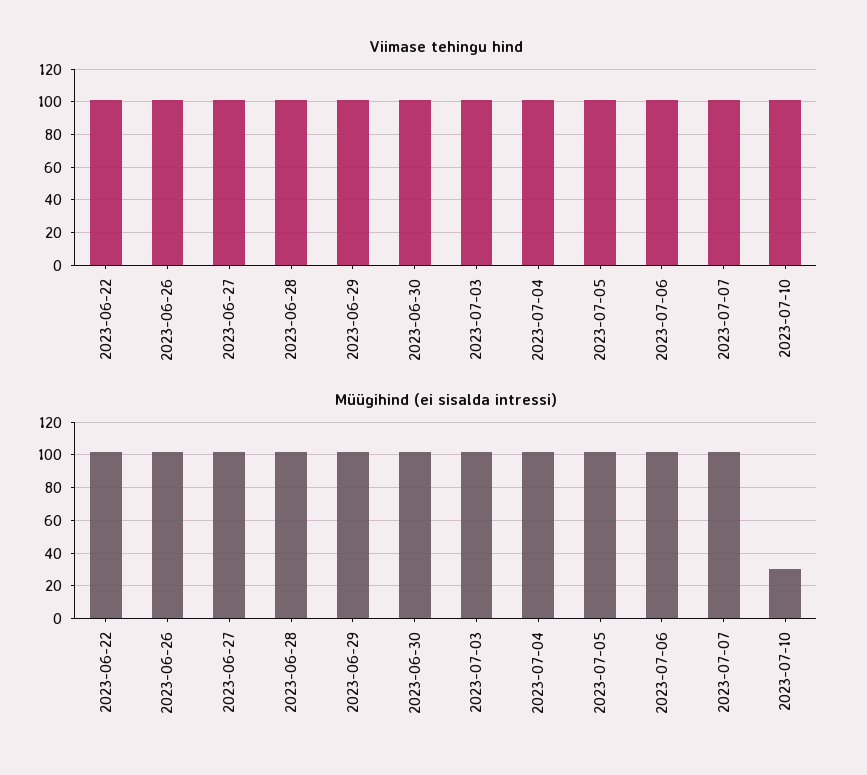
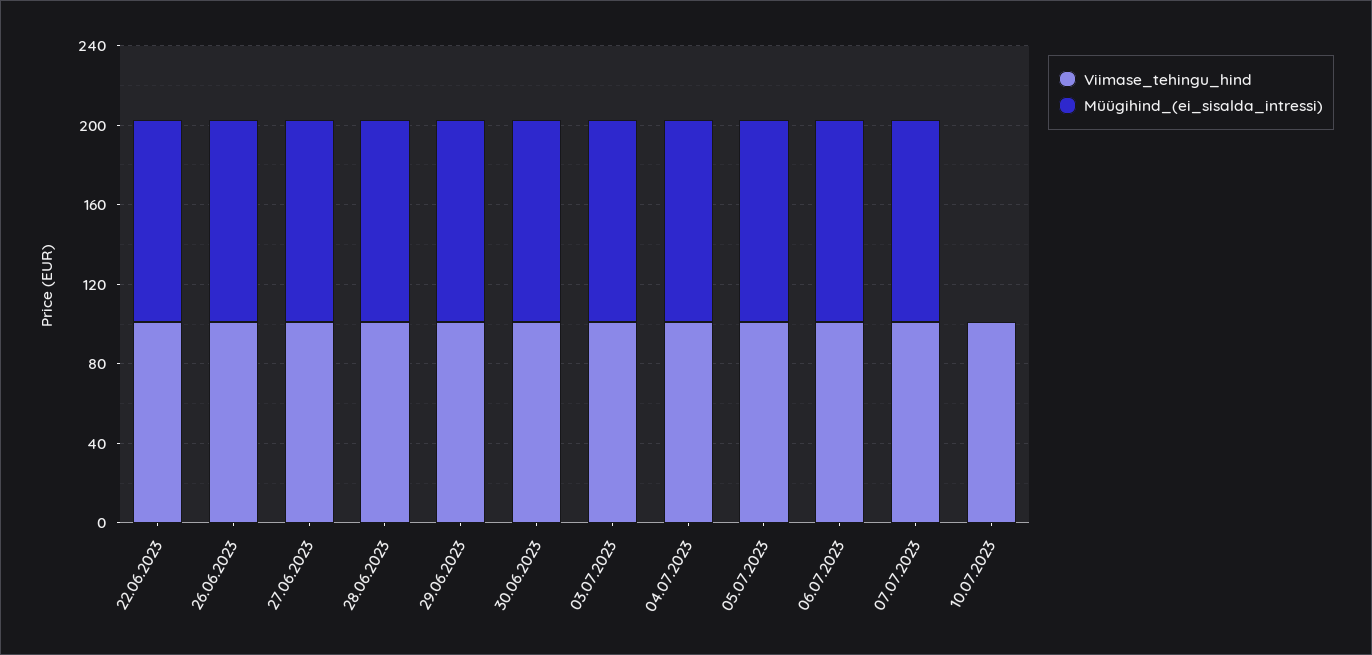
Müügihind (ei sisalda intressi), 2023-07-10: 30 -> 0

